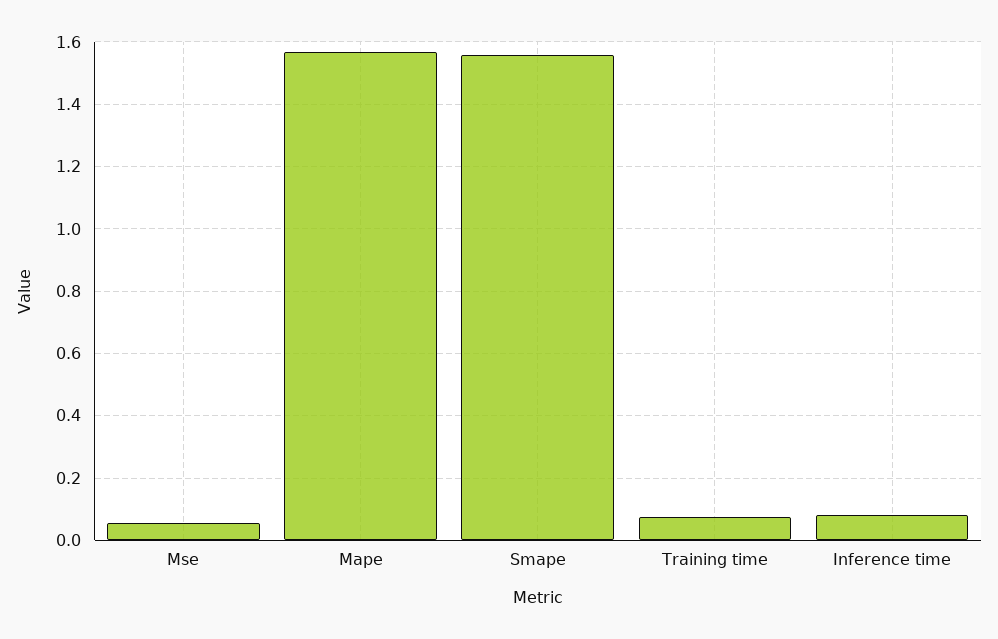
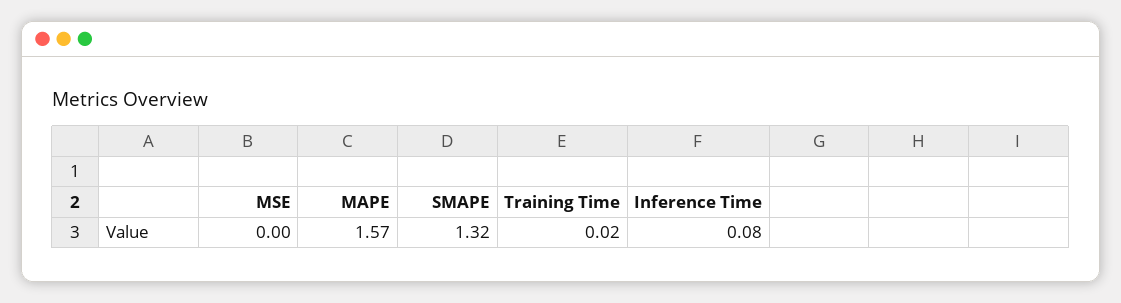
Mse: 0.06 -> 0
Smape: 1.56 -> 1.32
Training time: 0.08 -> 0.02

